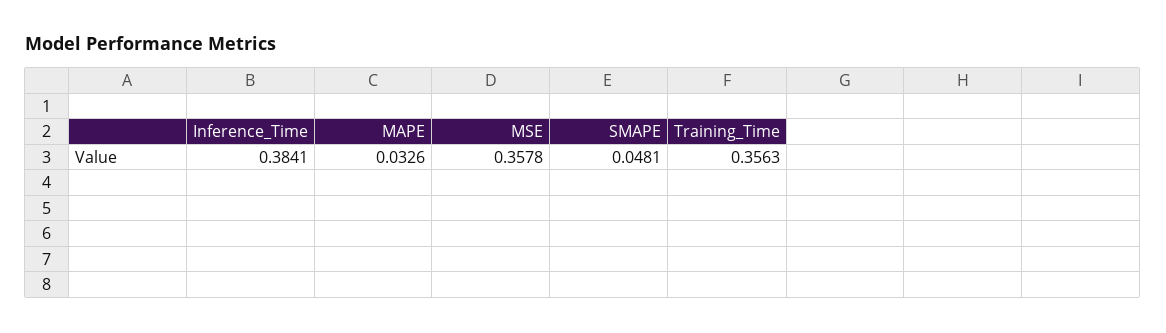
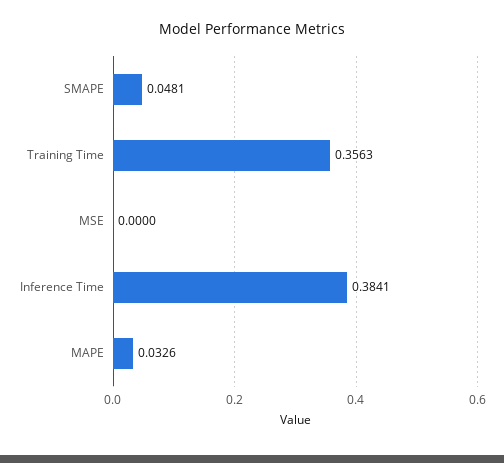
MSE: 0.3578 -> 0

